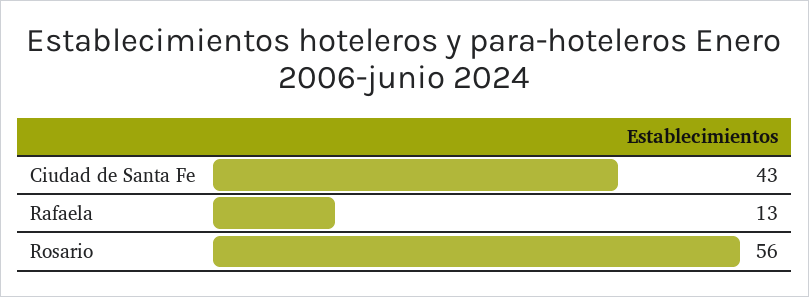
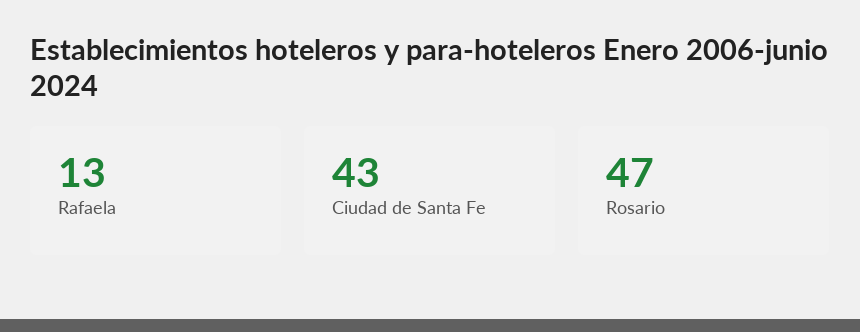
Rosario: 56 -> 47

